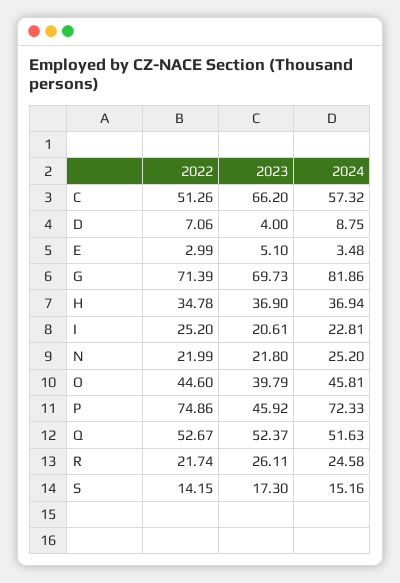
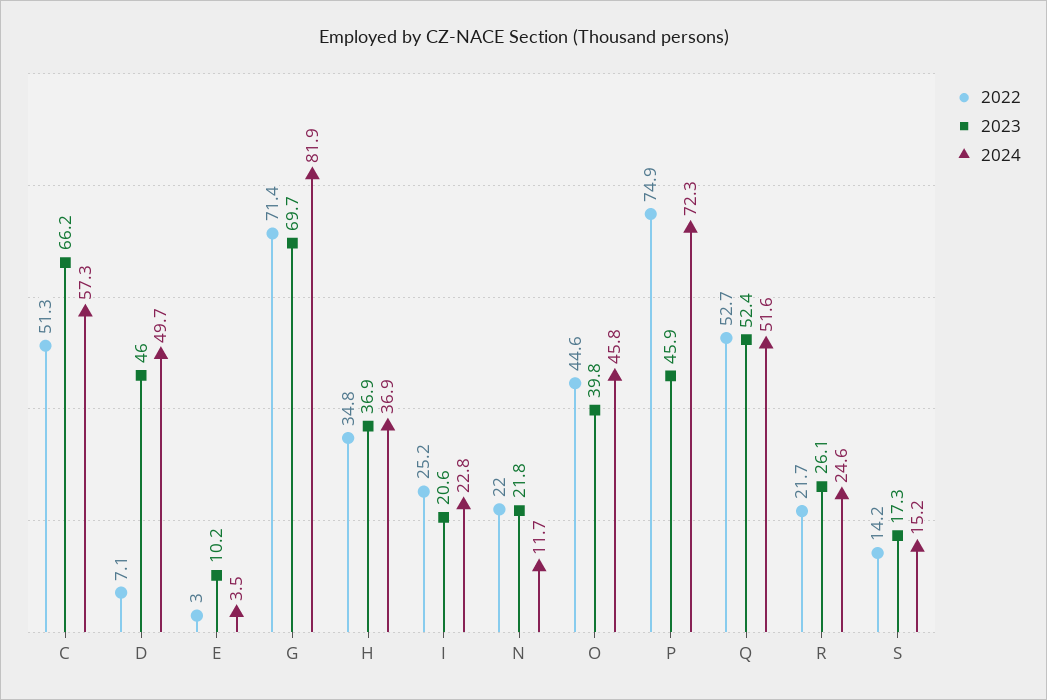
2023, D: 4 -> 46
2024, D: 8.75 -> 49.7
2023, E: 5.1 -> 10.2
2024, N: 25.2 -> 11.7

